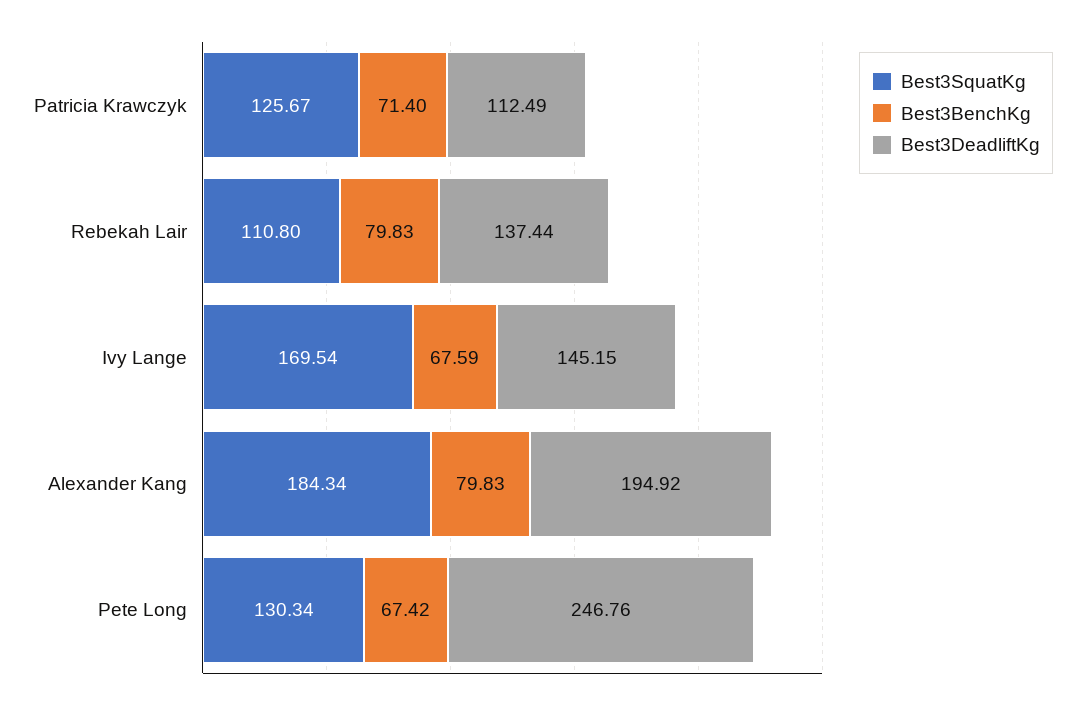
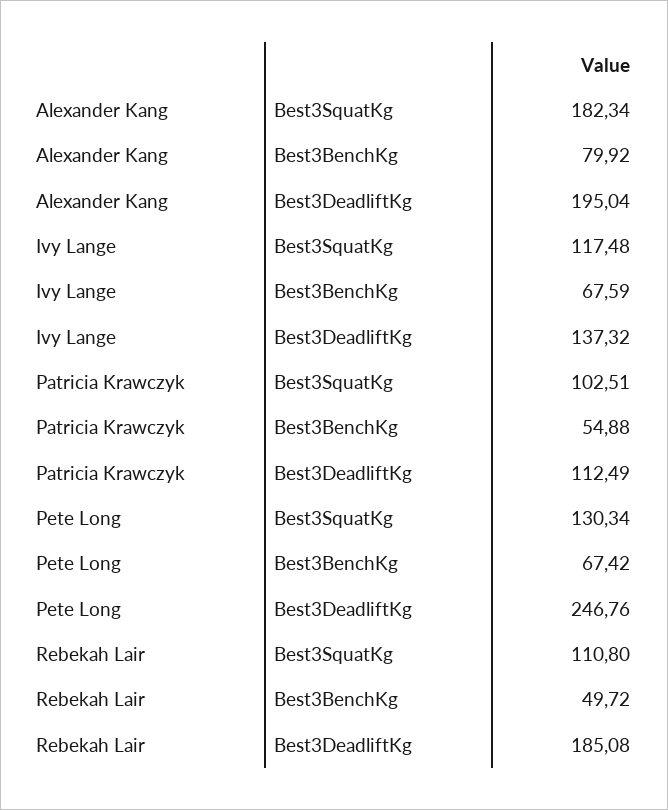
Best3SquatKg, Patricia Krawczyk: 125.67 -> 102.51
Best3BenchKg, Patricia Krawczyk: 71.4 -> 54.88
Best3BenchKg, Rebekah Lair: 79.83 -> 49.72
Best3DeadliftKg, Rebekah Lair: 137.44 -> 185.08
Best3SquatKg, Ivy Lange: 169.54 -> 117.48
Best3DeadliftKg, Ivy Lange: 145.15 -> 137.32
Best3SquatKg, Alexander Kang: 184.34 -> 182.34
Best3BenchKg, Alexander Kang: 79.83 -> 79.92
Best3DeadliftKg, Alexander Kang: 194.92 -> 195.04

